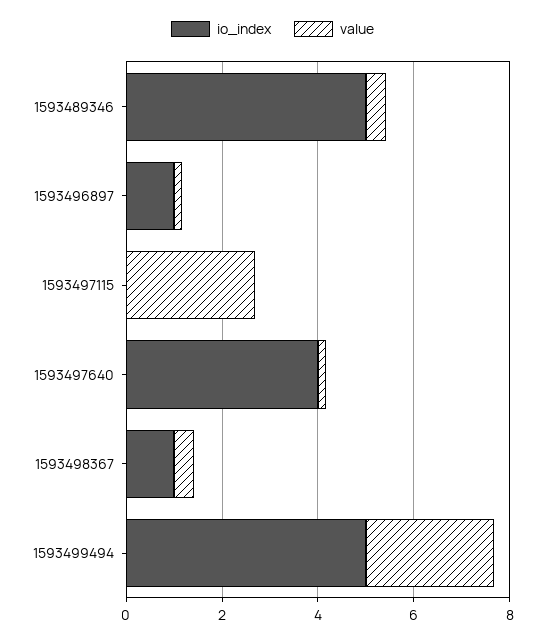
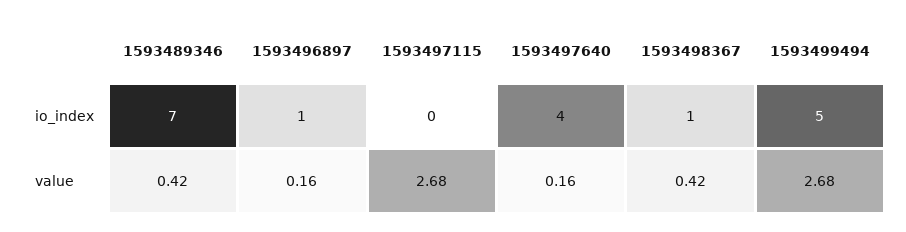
io_index, 1593489346: 5 -> 7

